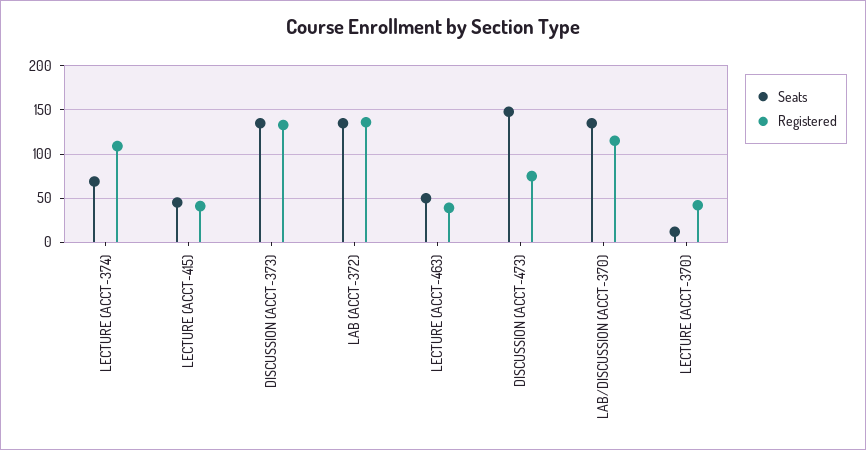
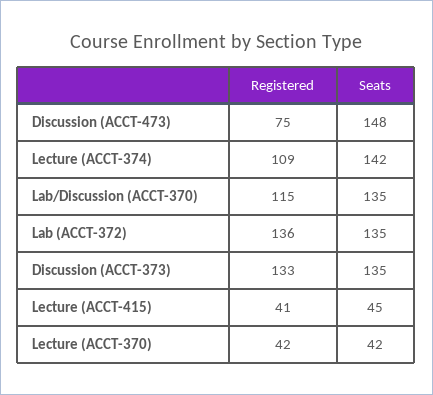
Seats, LECTURE (ACCT-374): 70 -> 142
Seats, LECTURE (ACCT-463): 50 -> none
Registered, LECTURE (ACCT-463): 40 -> none
Seats, LECTURE (ACCT-370): 10 -> 42

